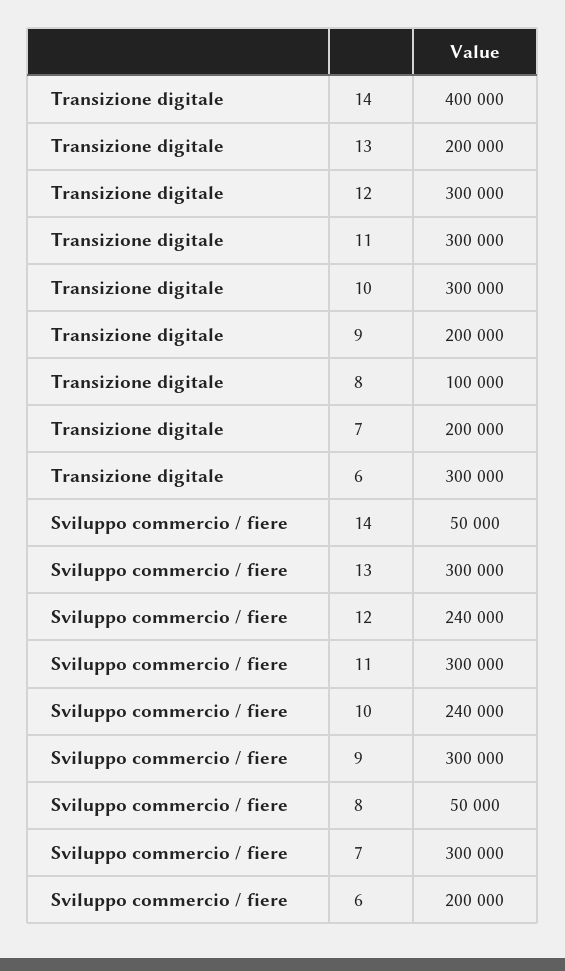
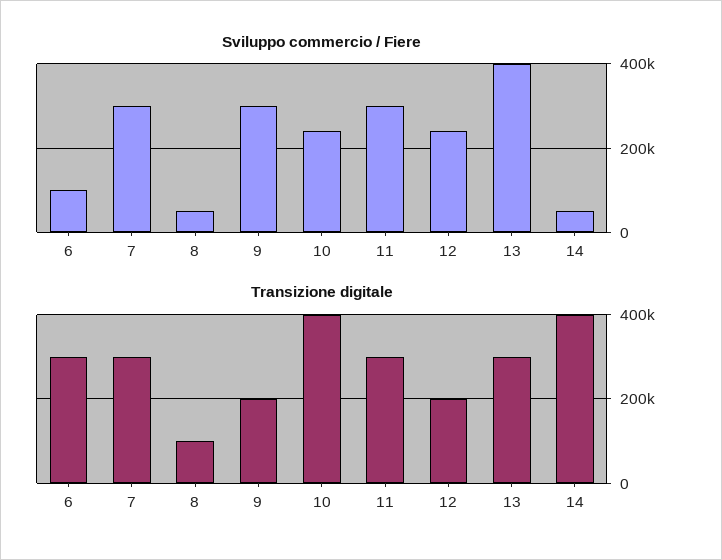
Transizione digitale, 13: 200000 -> 300000
Transizione digitale, 12: 300000 -> 200000
Transizione digitale, 10: 300000 -> 400000
Transizione digitale, 7: 200000 -> 300000
Sviluppo commercio / fiere, 13: 300000 -> 400000
Sviluppo commercio / fiere, 6: 200000 -> 100000

